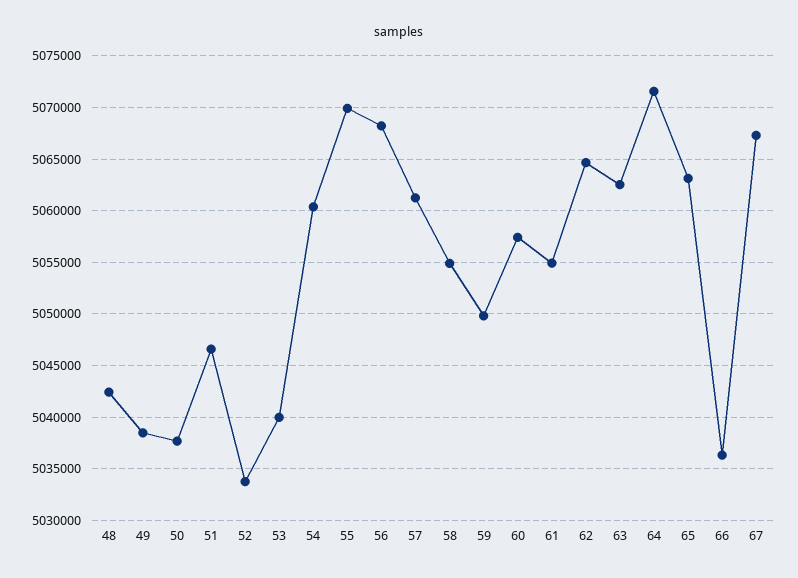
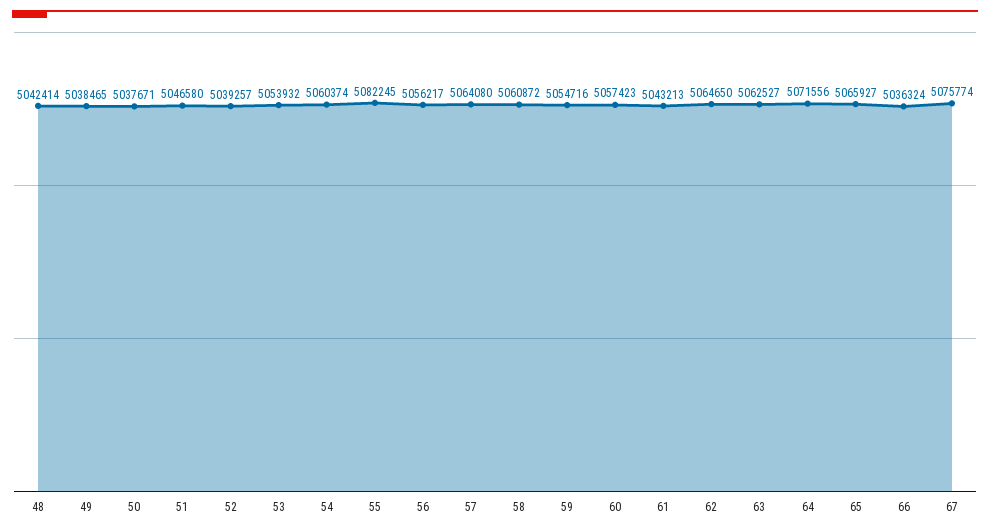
52: 5034000 -> 5039257
53: 5040000 -> 5053932
55: 5070000 -> 5082245
56: 5068000 -> 5056217
57: 5061000 -> 5064080
58: 5055000 -> 5060872
59: 5050000 -> 5054716
61: 5055000 -> 5043213
65: 5063000 -> 5065927
67: 5067000 -> 5075774

